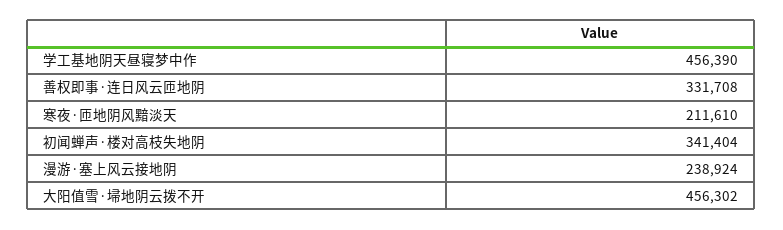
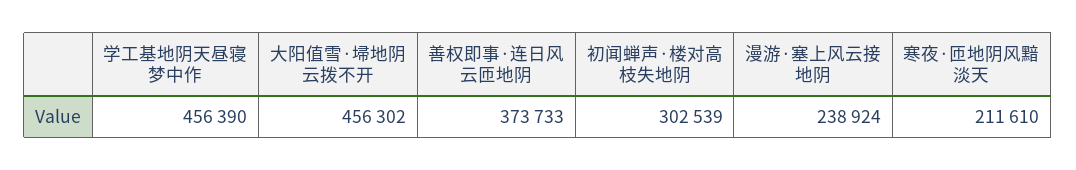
善权即事·连日风云匝地阴: 331708 -> 373733
初闻蝉声·楼对高枝失地阴: 341404 -> 302539

